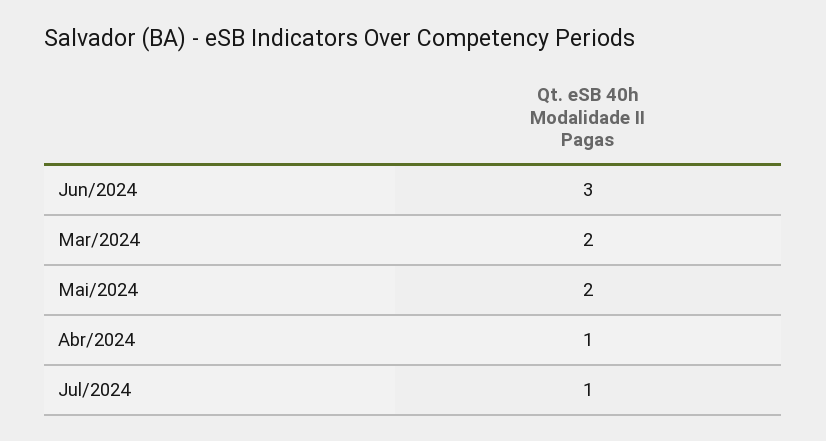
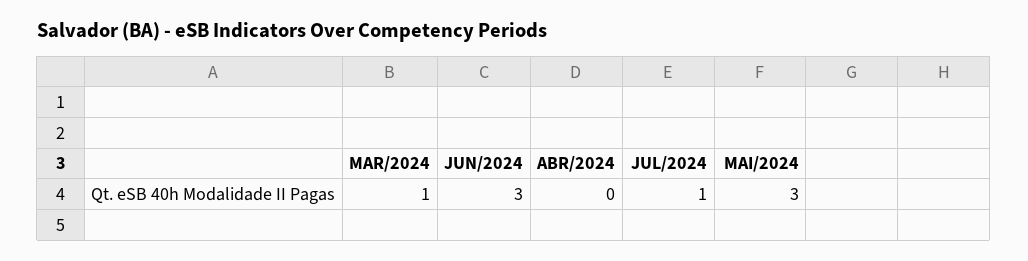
Mar/2024: 2 -> 1
Mai/2024: 2 -> 3
Abr/2024: 1 -> 0

